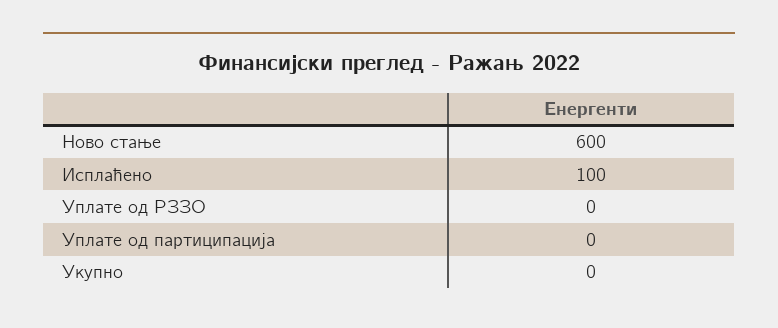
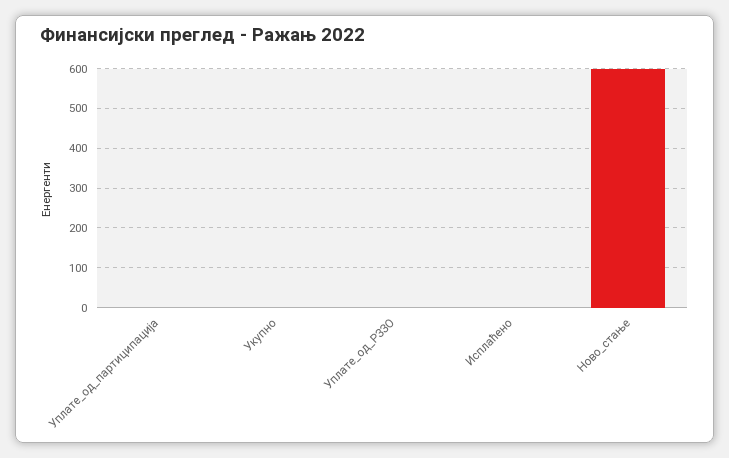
Исплаћено: 100 -> 0

